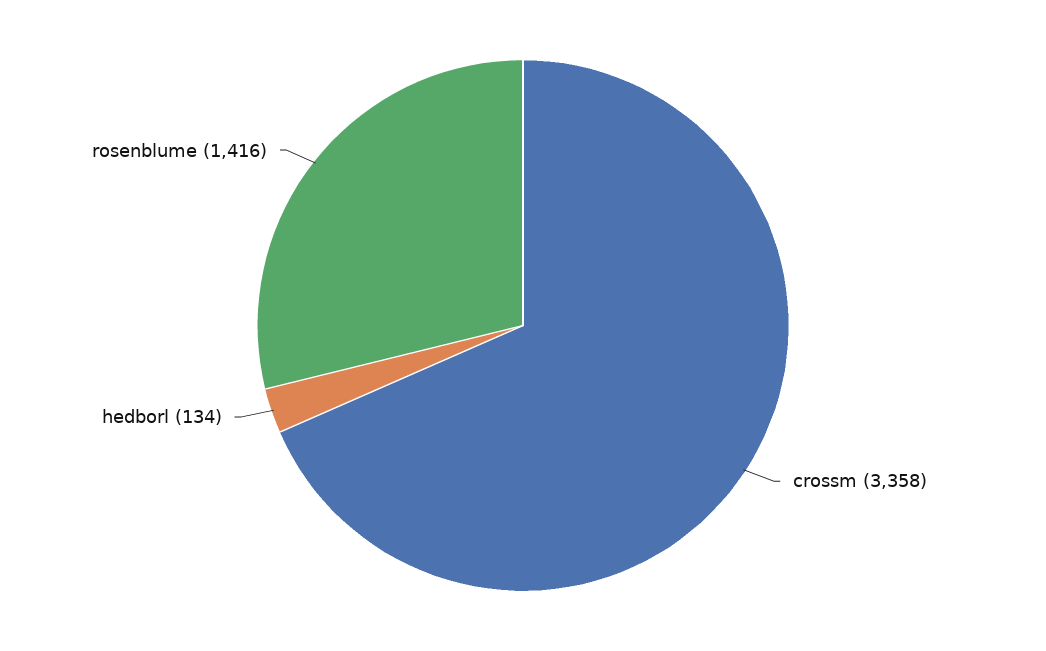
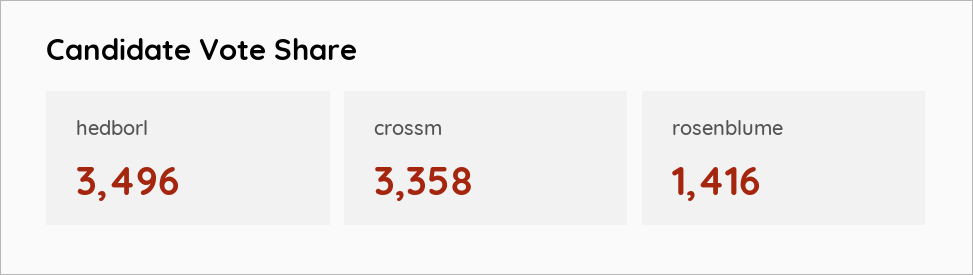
hedborl: 134 -> 3496

